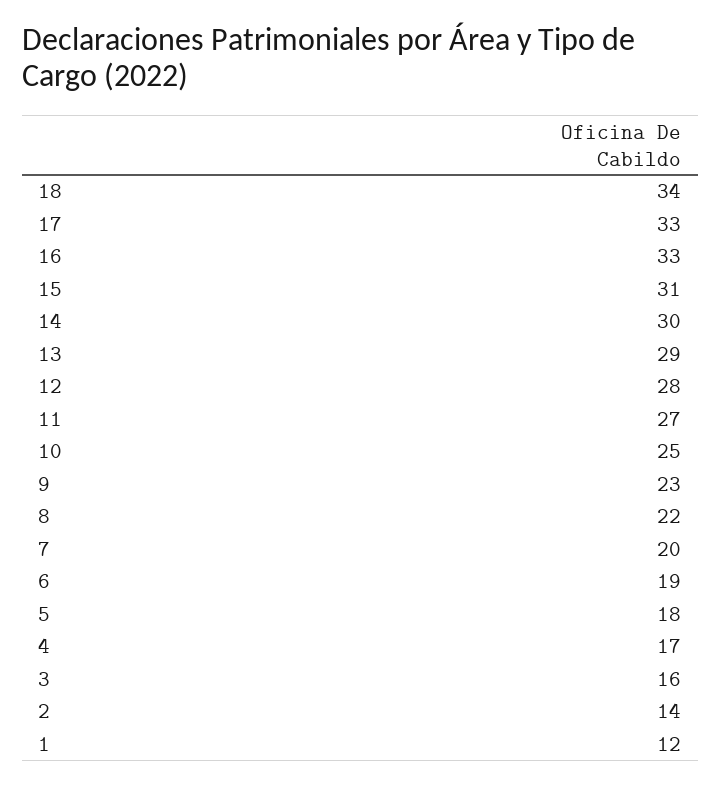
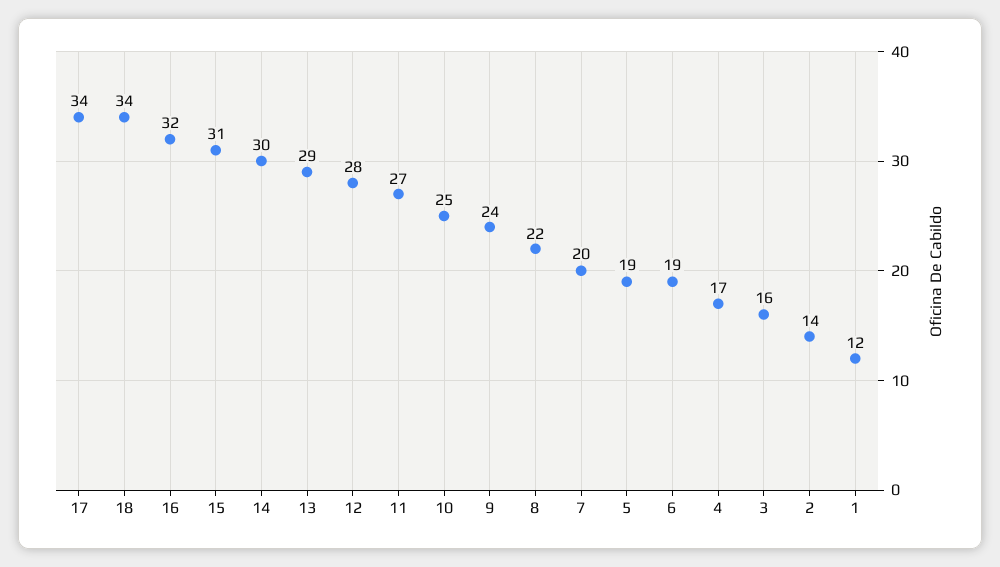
17: 33 -> 34
16: 33 -> 32
9: 23 -> 24
5: 18 -> 19

